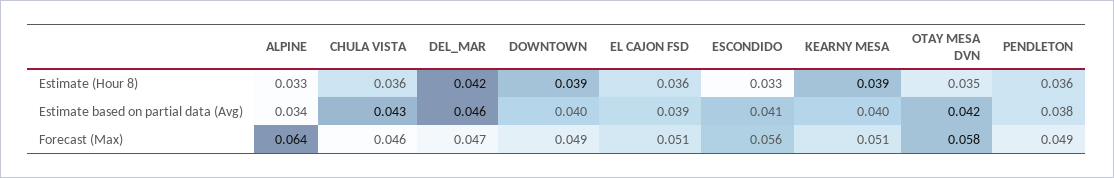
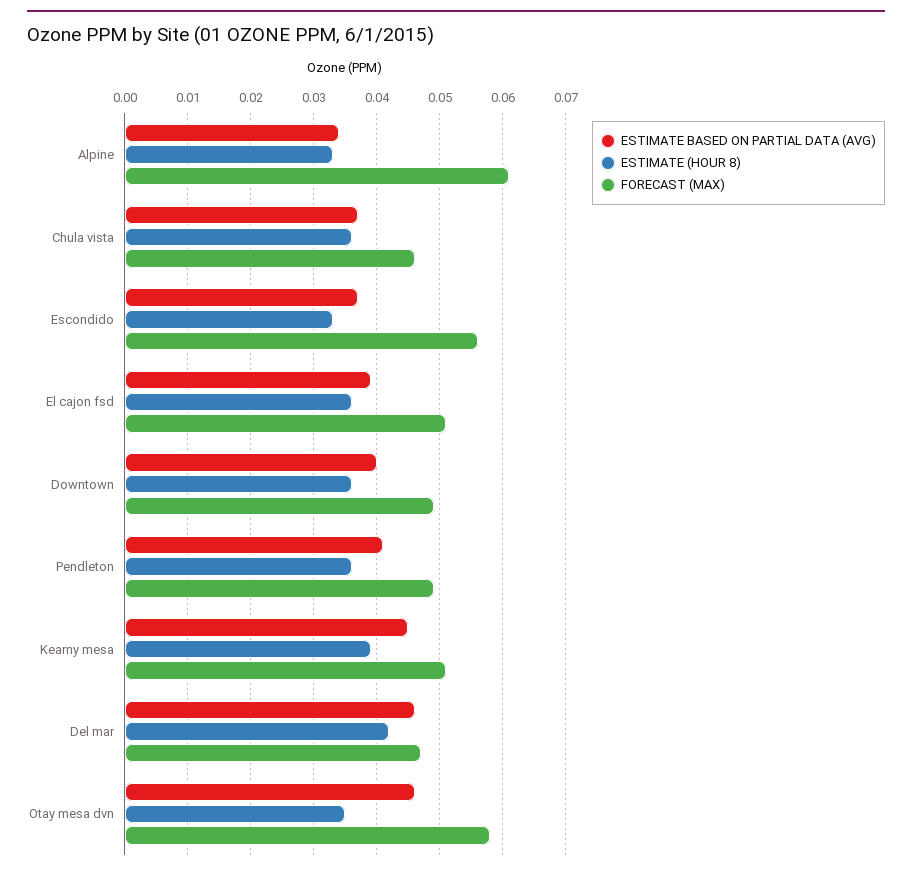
Estimate (Hour 8), DOWNTOWN: 0.039 -> 0.036
Estimate based on partial data (Avg), CHULA VISTA: 0.043 -> 0.037
Estimate based on partial data (Avg), ESCONDIDO: 0.041 -> 0.037
Estimate based on partial data (Avg), KEARNY MESA: 0.04 -> 0.045
Estimate based on partial data (Avg), OTAY MESA DVN: 0.042 -> 0.046
Estimate based on partial data (Avg), PENDLETON: 0.038 -> 0.041
Forecast (Max), ALPINE: 0.064 -> 0.061

